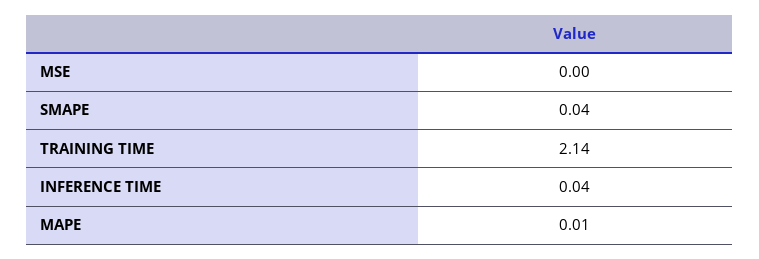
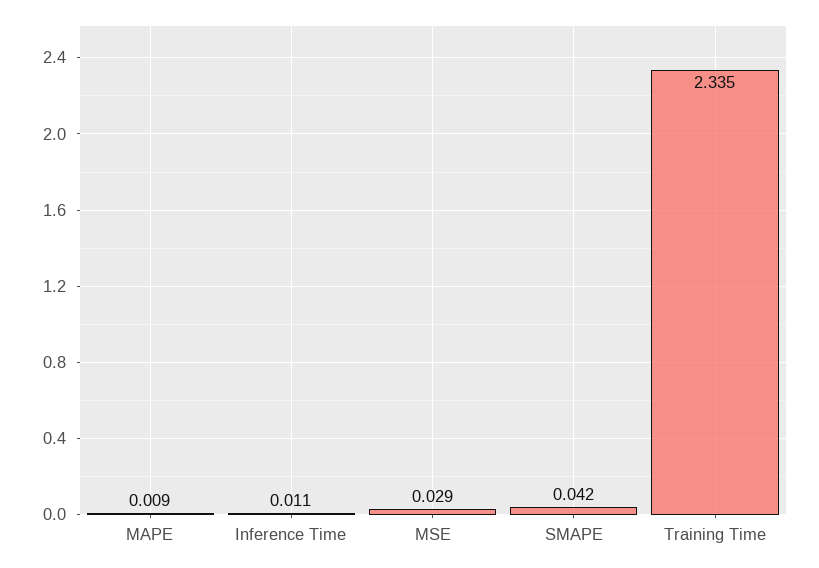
MSE: 0 -> 0.029
TRAINING TIME: 2.14 -> 2.335
INFERENCE TIME: 0.04 -> 0.011

